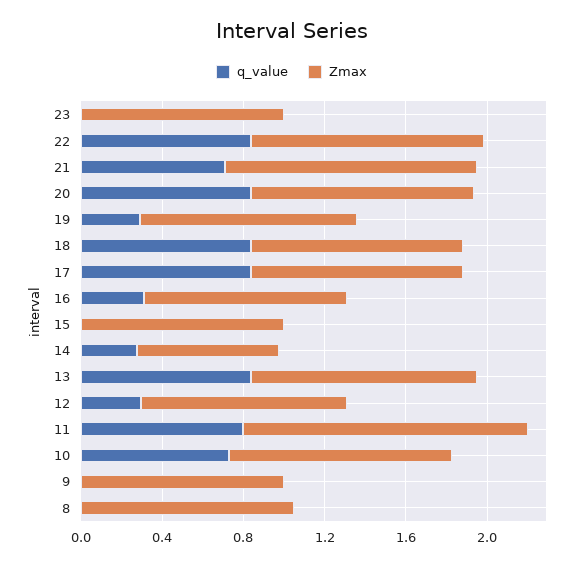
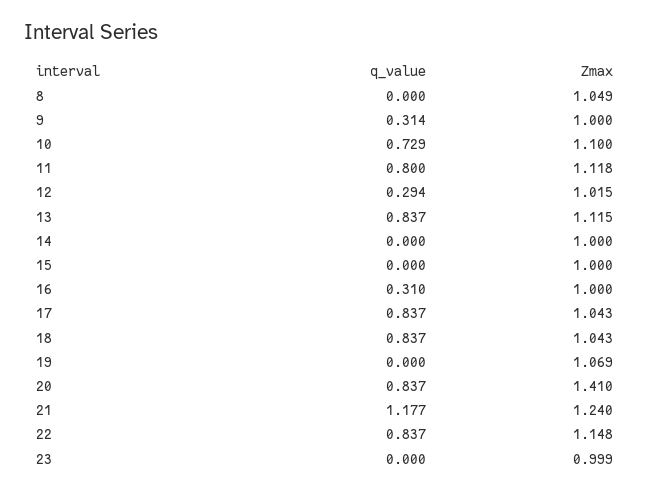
q_value, 21: 0.7 -> 1.177
Zmax, 20: 1.1 -> 1.41
q_value, 19: 0.3 -> 0
q_value, 14: 0.3 -> 0
Zmax, 14: 0.7 -> 1
Zmax, 11: 1.4 -> 1.118
q_value, 9: 0 -> 0.314

